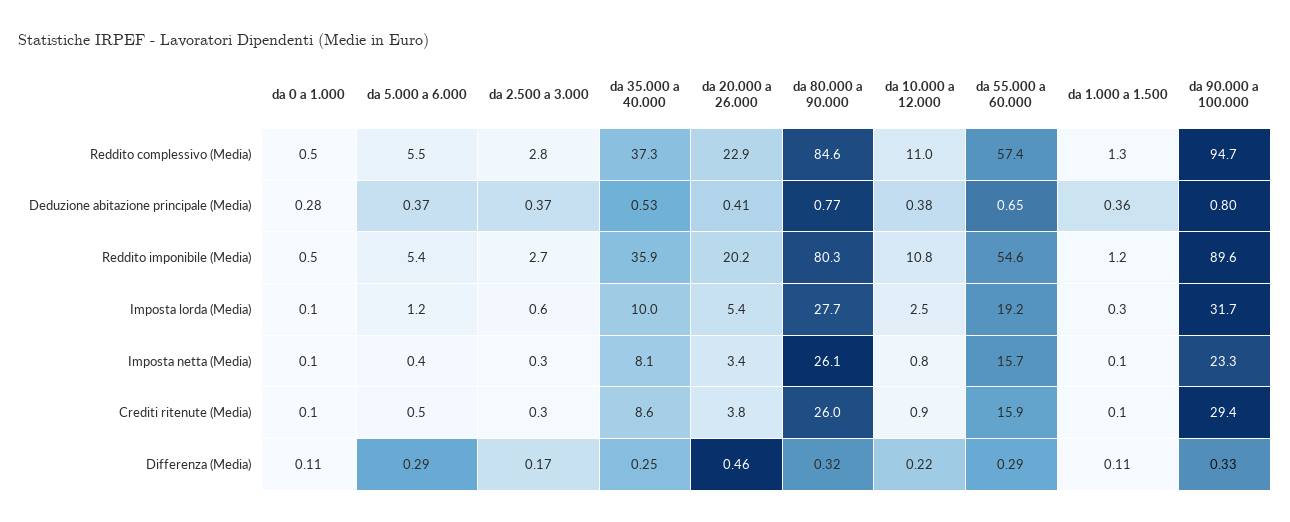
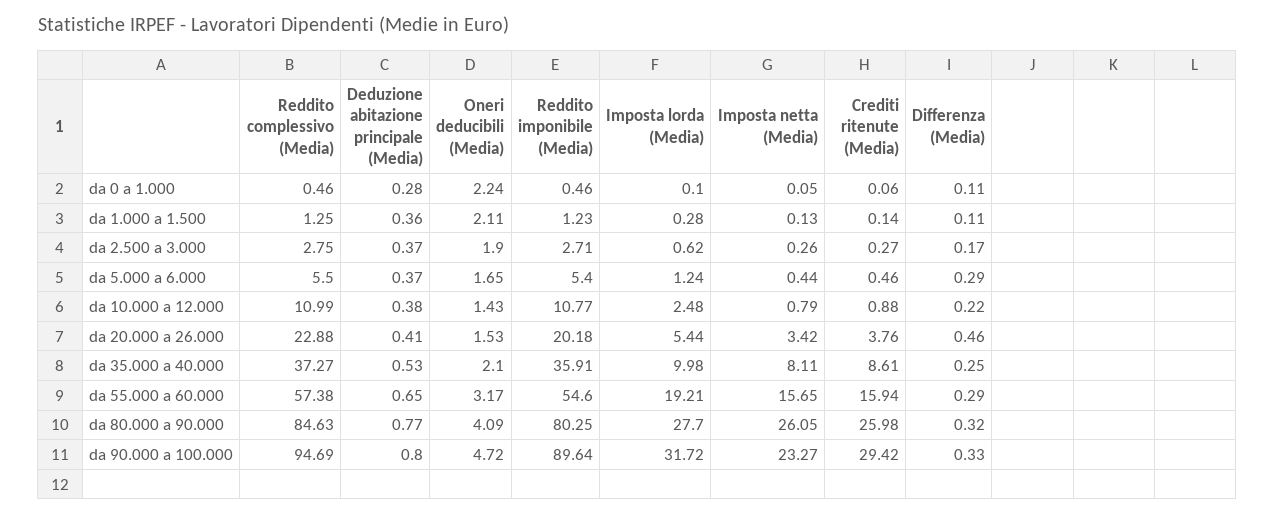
da 0 a 1.000, Oneri deducibili (Media): none -> 2.24
da 1.000 a 1.500, Oneri deducibili (Media): none -> 2.11
da 2.500 a 3.000, Oneri deducibili (Media): none -> 1.9
da 5.000 a 6.000, Oneri deducibili (Media): none -> 1.65
da 10.000 a 12.000, Oneri deducibili (Media): none -> 1.43
da 20.000 a 26.000, Oneri deducibili (Media): none -> 1.53
da 35.000 a 40.000, Oneri deducibili (Media): none -> 2.1
da 55.000 a 60.000, Oneri deducibili (Media): none -> 3.17
da 80.000 a 90.000, Oneri deducibili (Media): none -> 4.09
da 90.000 a 100.000, Oneri deducibili (Media): none -> 4.72

